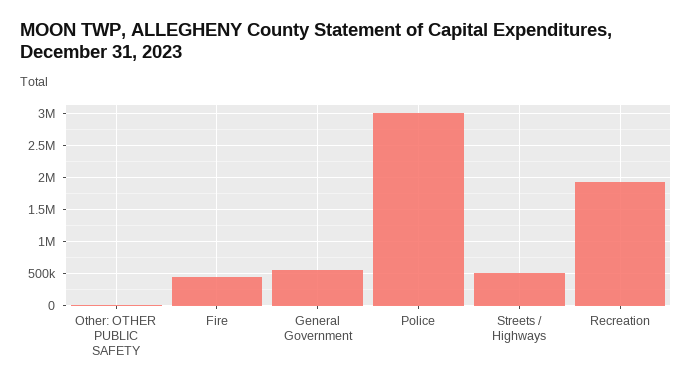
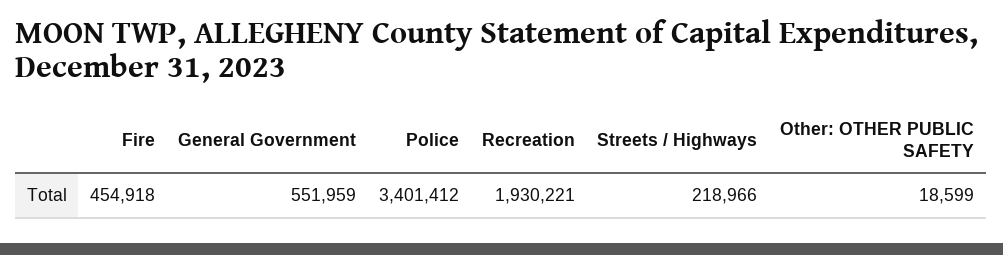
Police: 3000000 -> 3401412
Streets / Highways: 500000 -> 218966

